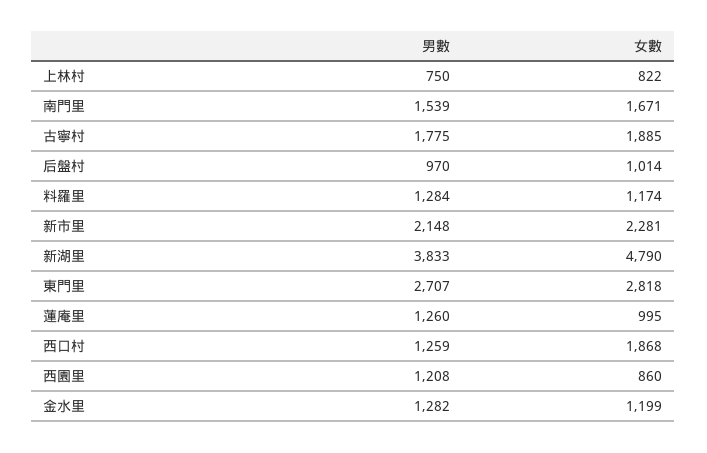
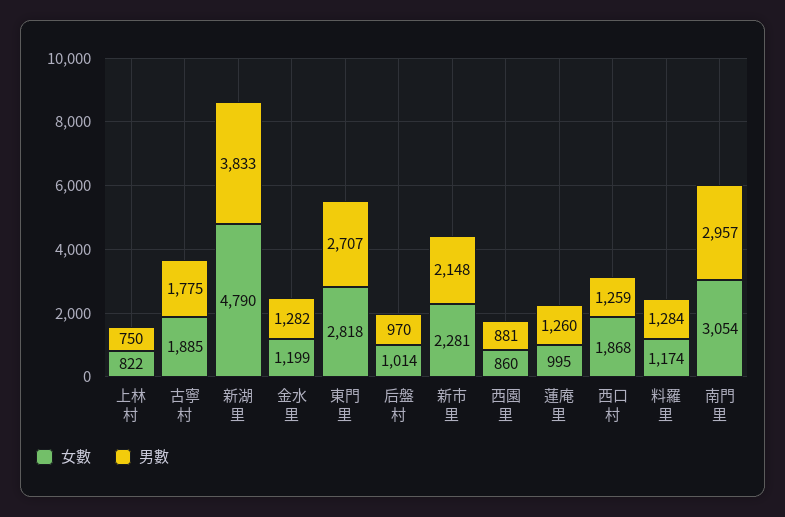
男數, 南門里: 1539 -> 2957
女數, 南門里: 1671 -> 3054
男數, 西園里: 1208 -> 881

